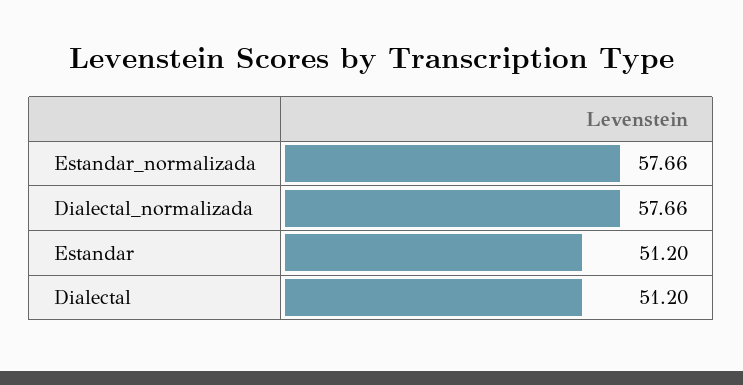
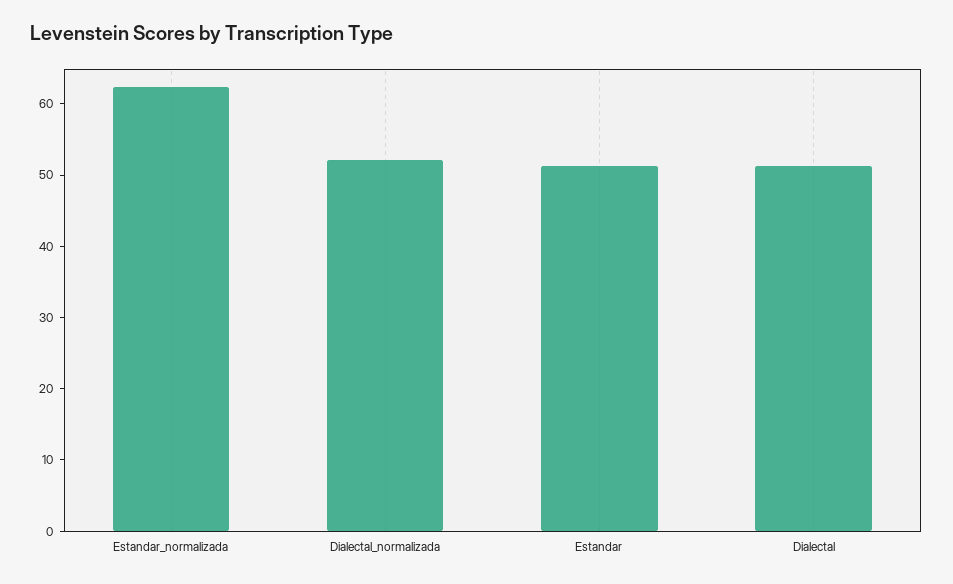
Estandar_normalizada: 57.66 -> 62
Dialectal_normalizada: 57.66 -> 52

